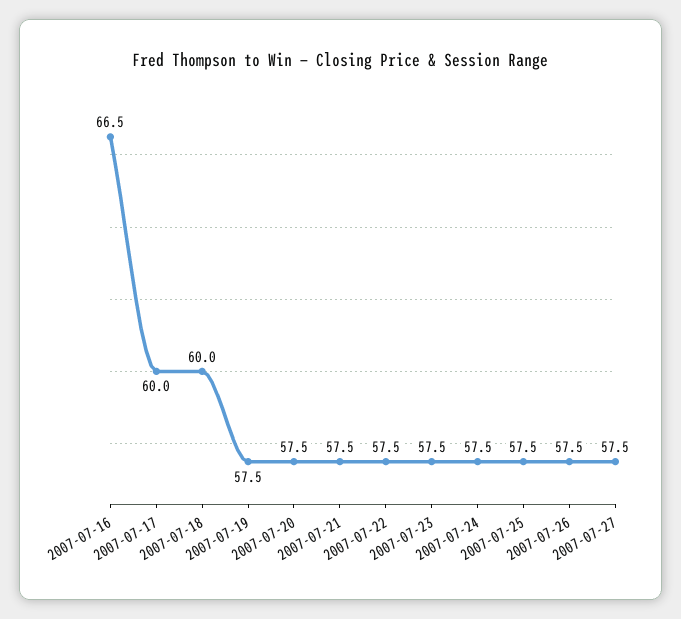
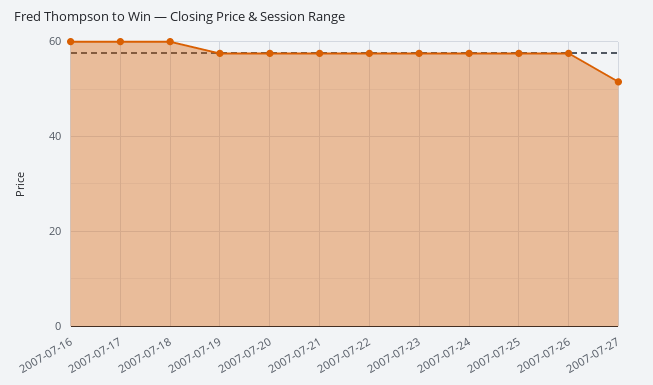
2007-07-16: 66.5 -> 60
2007-07-27: 57.5 -> 52

